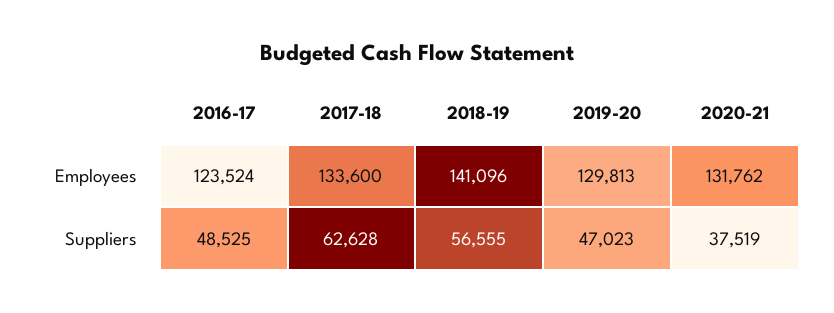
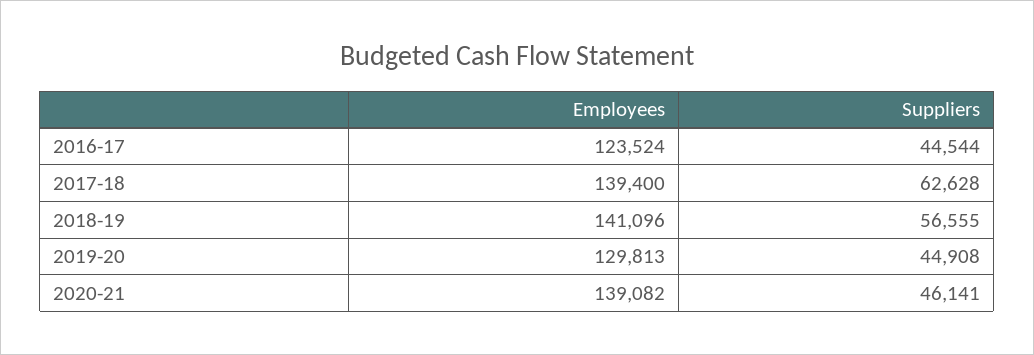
2017-18, Employees: 133600 -> 139400
2020-21, Employees: 131762 -> 139082
2016-17, Suppliers: 48525 -> 44544
2019-20, Suppliers: 47023 -> 44908
2020-21, Suppliers: 37519 -> 46141

